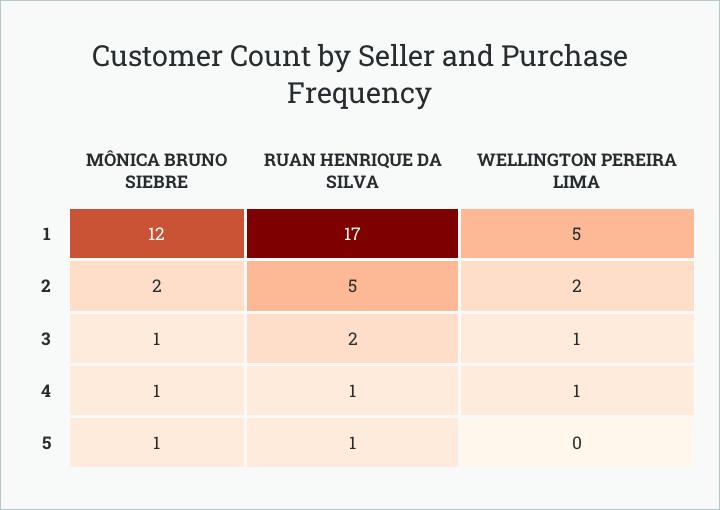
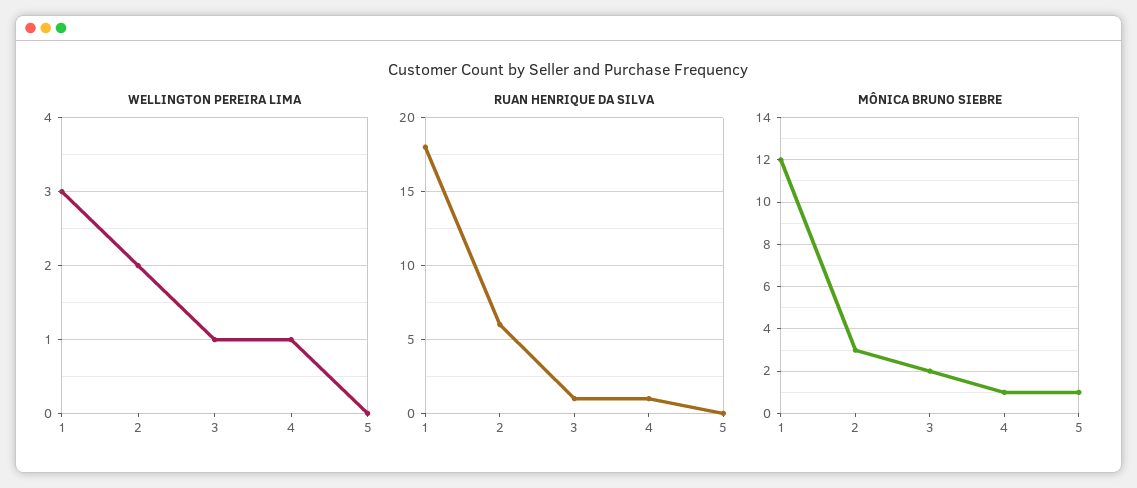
RUAN HENRIQUE DA SILVA, 1: 17 -> 18
WELLINGTON PEREIRA LIMA, 1: 5 -> 3
MÔNICA BRUNO SIEBRE, 2: 2 -> 3
RUAN HENRIQUE DA SILVA, 2: 5 -> 6
MÔNICA BRUNO SIEBRE, 3: 1 -> 2
RUAN HENRIQUE DA SILVA, 3: 2 -> 1
RUAN HENRIQUE DA SILVA, 5: 1 -> 0

